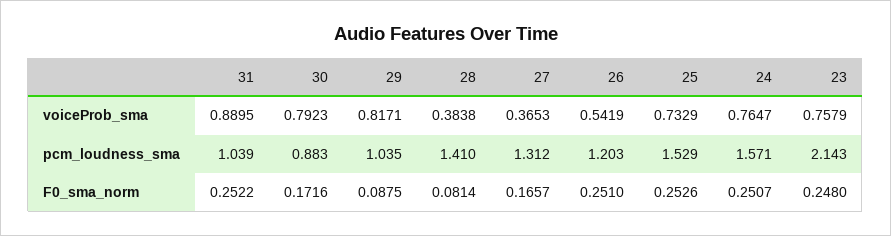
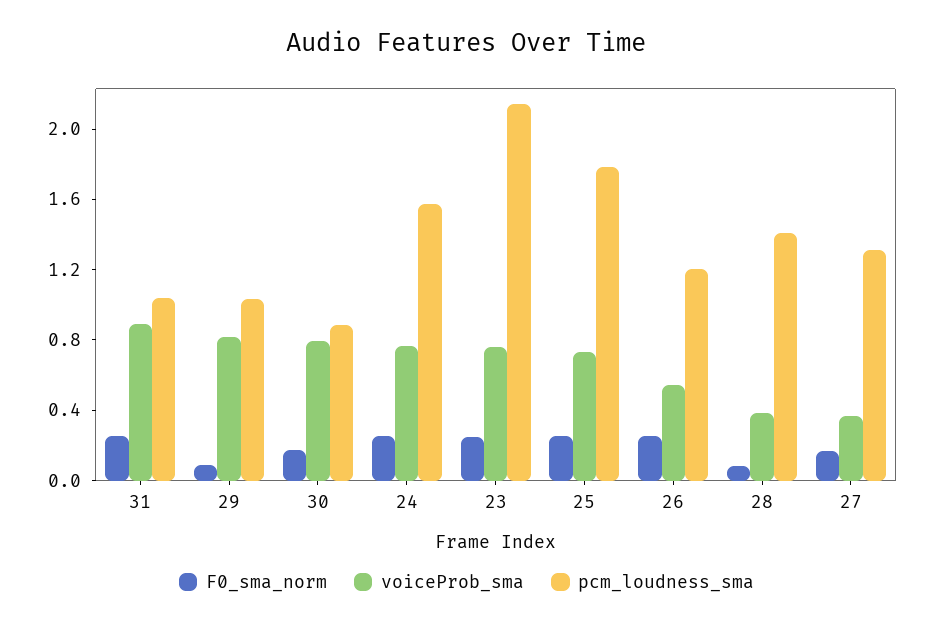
pcm_loudness_sma, 25: 1.529 -> 1.8

